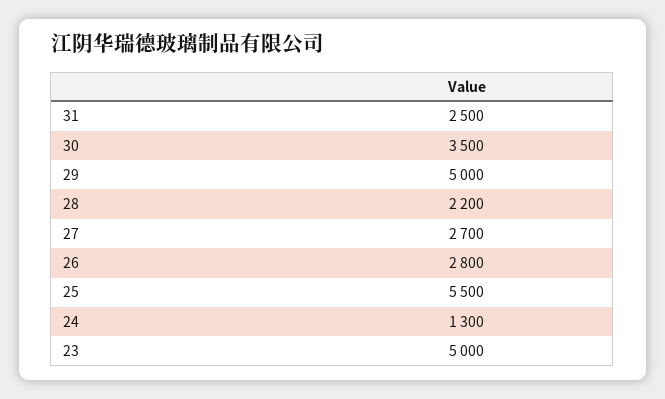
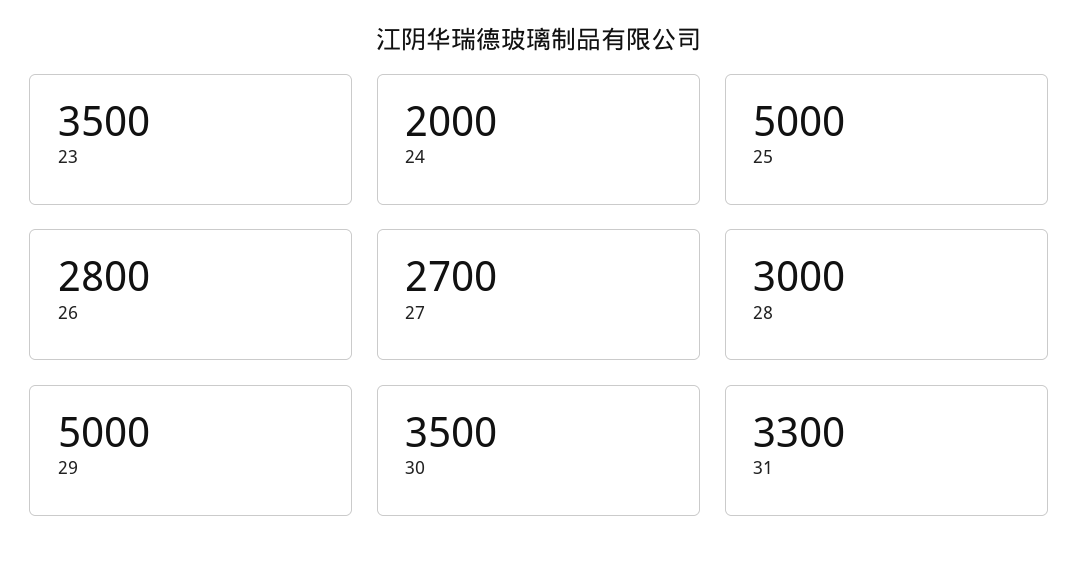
31: 2500 -> 3300
28: 2200 -> 3000
25: 5500 -> 5000
24: 1300 -> 2000
23: 5000 -> 3500

